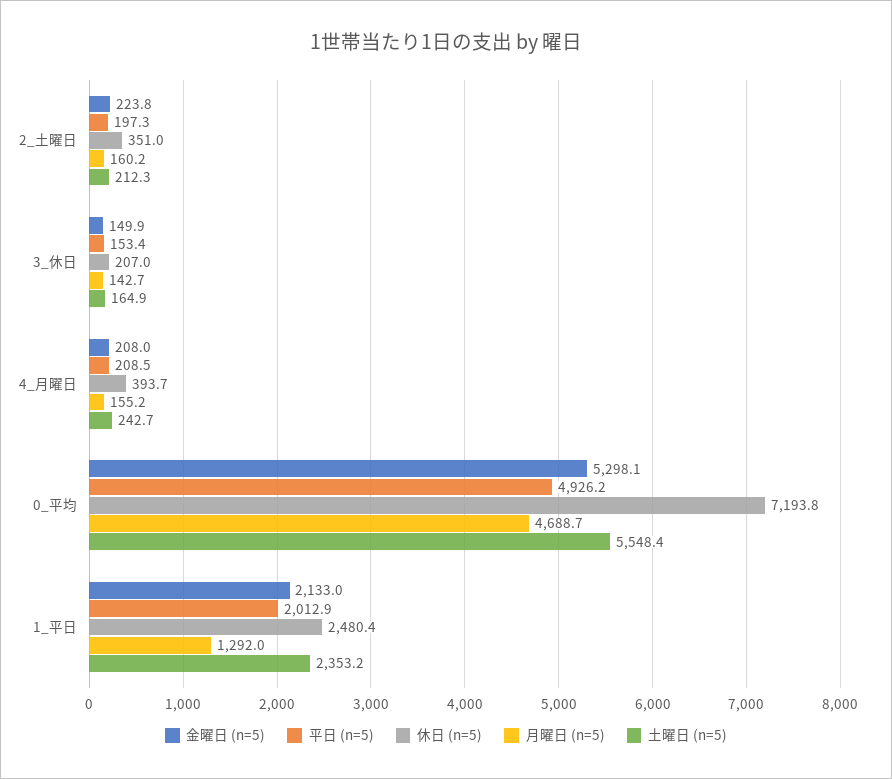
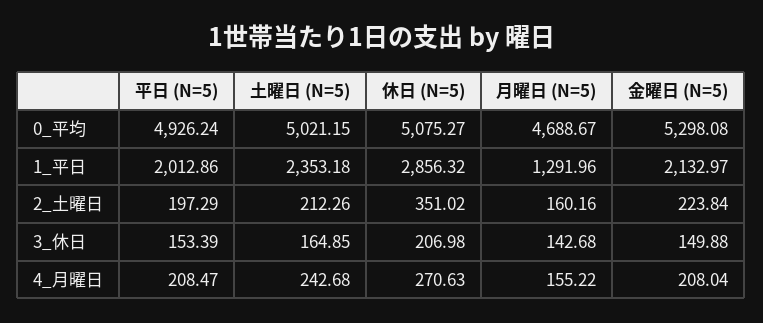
休日 (n=5), 4_月曜日: 393.7 -> 270.63
休日 (n=5), 0_平均: 7193.8 -> 5075.27
土曜日 (n=5), 0_平均: 5548.4 -> 5021.15
休日 (n=5), 1_平日: 2480.4 -> 2856.32

